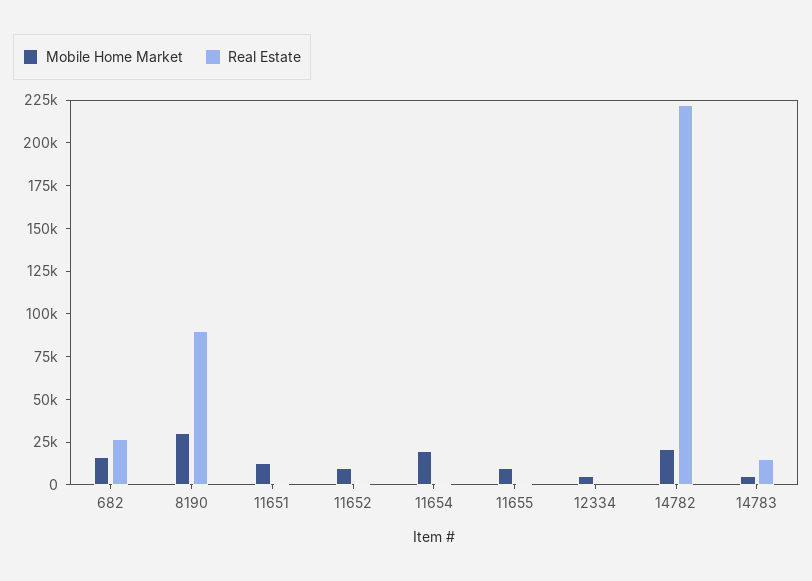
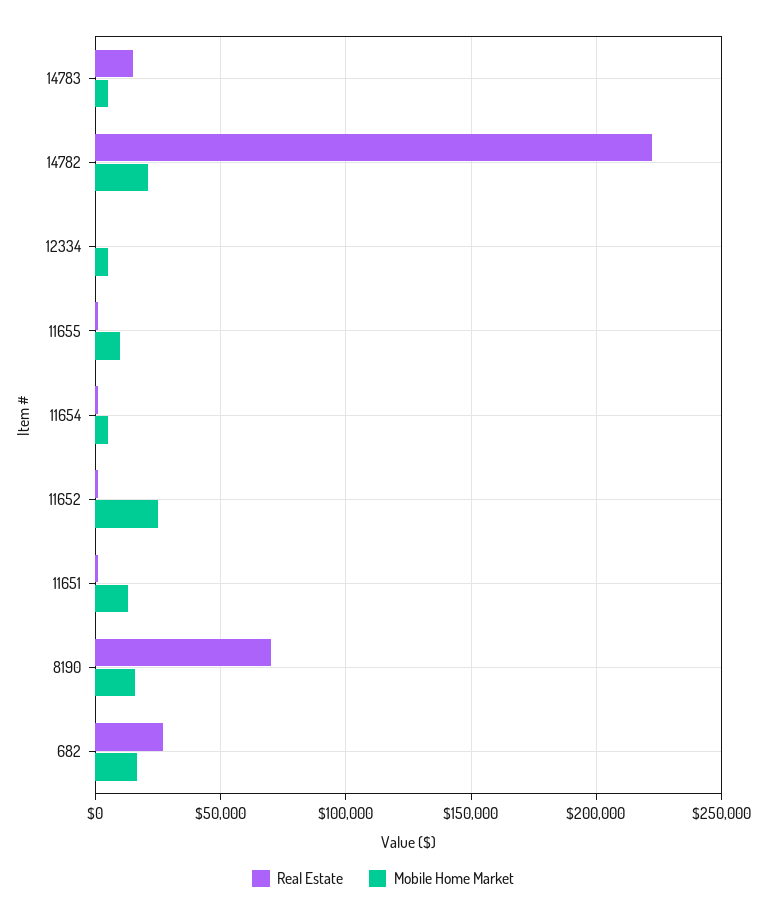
Mobile Home Market, 8190: 30000 -> 15000
Real Estate, 8190: 90000 -> 70000
Mobile Home Market, 11652: 10000 -> 25000
Mobile Home Market, 11654: 20000 -> 5000

